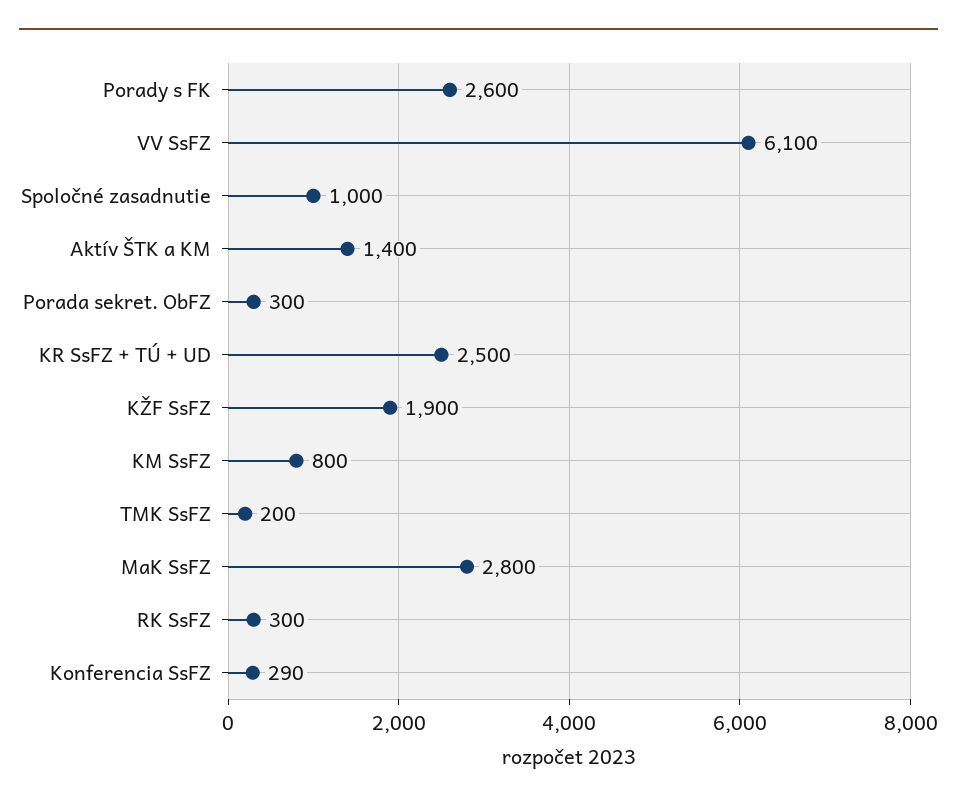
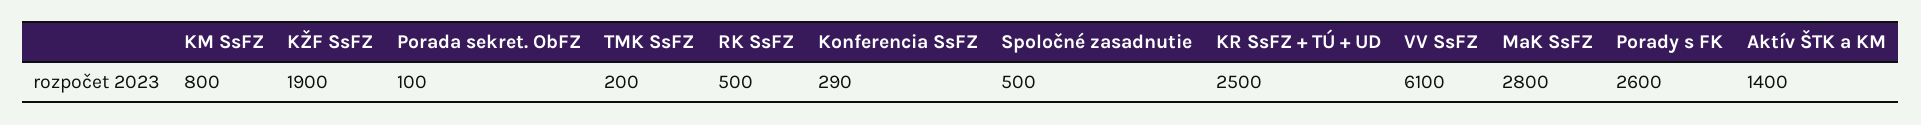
Spoločné zasadnutie: 1000 -> 500
Porada sekret. ObFZ: 300 -> 100
RK SsFZ: 300 -> 500

